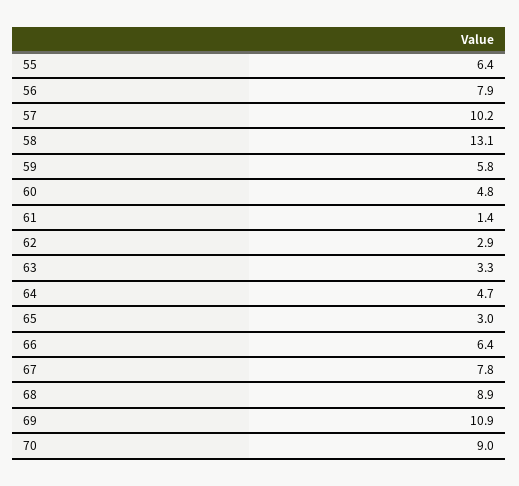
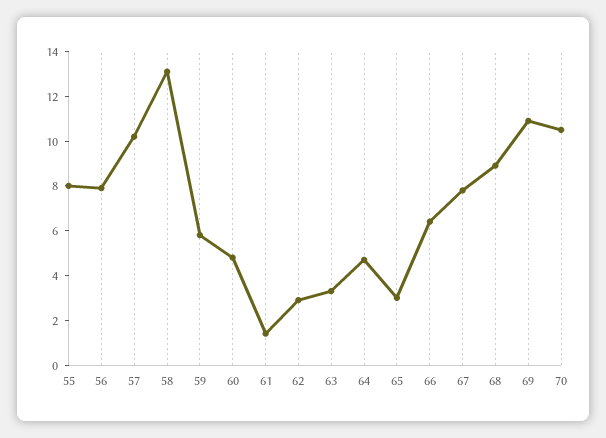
55: 6.4 -> 8
70: 9 -> 10.5

